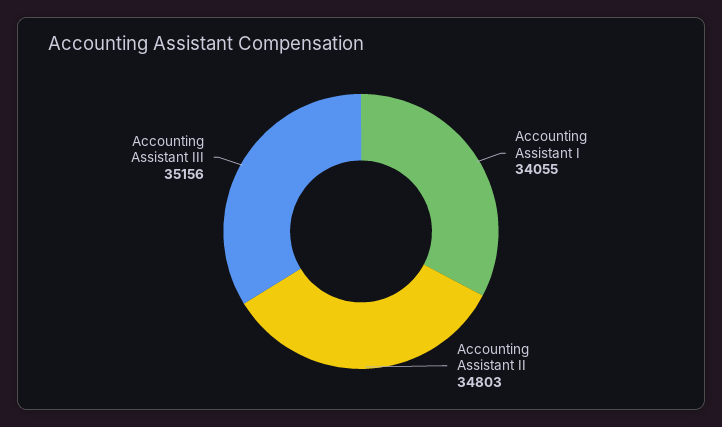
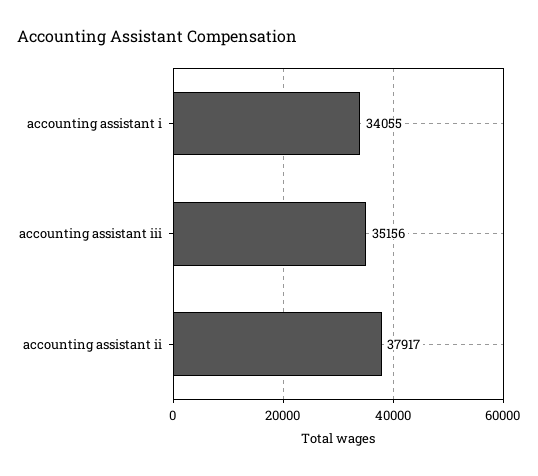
Accounting Assistant II: 34803 -> 37917

